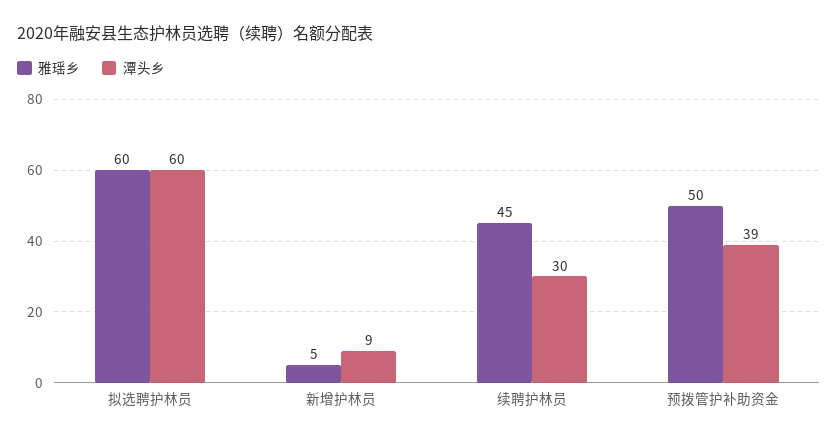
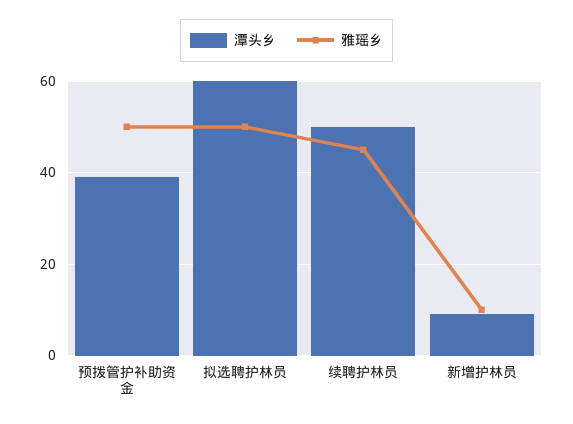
雅瑶乡, 拟选聘护林员: 60 -> 50
雅瑶乡, 新增护林员: 5 -> 10
潭头乡, 续聘护林员: 30 -> 50

